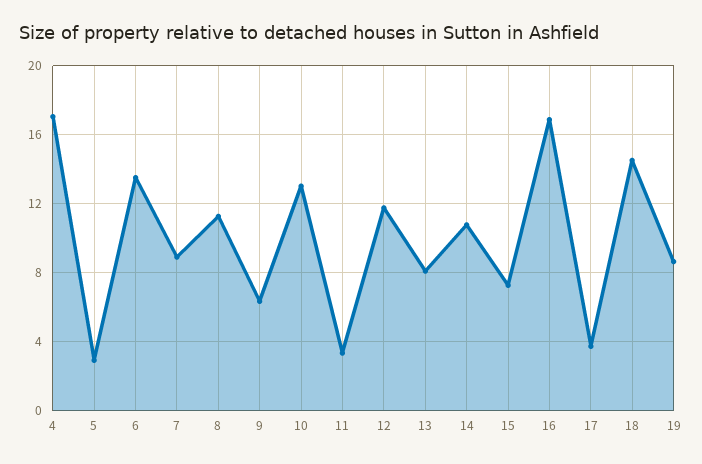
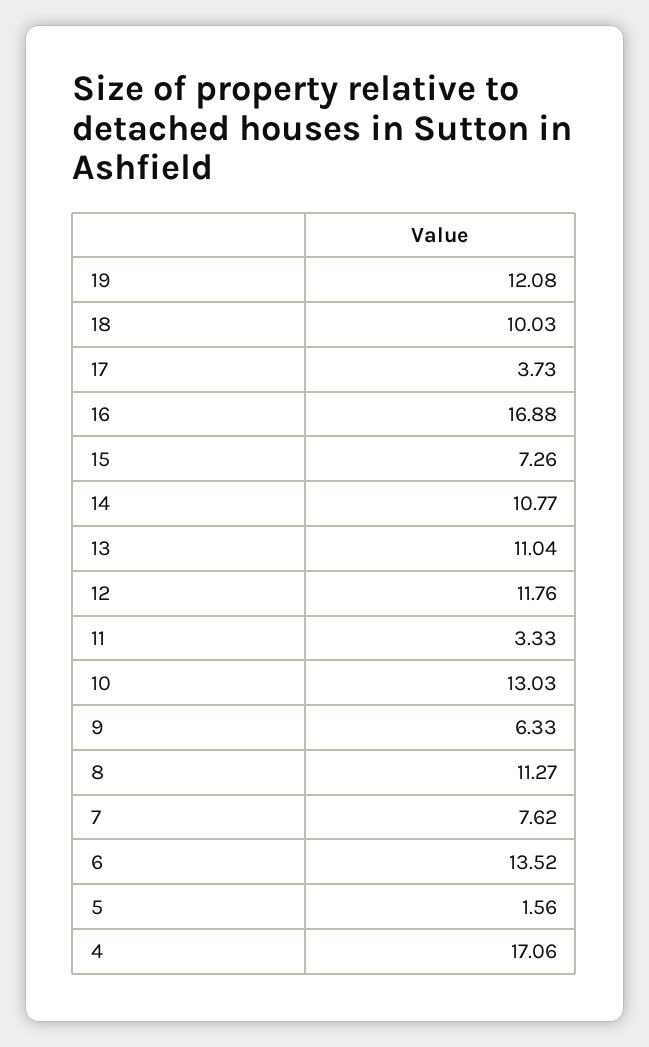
5: 3 -> 1.56
7: 9 -> 7.62
13: 8 -> 11.04
18: 14.5 -> 10.03
19: 8.5 -> 12.08

